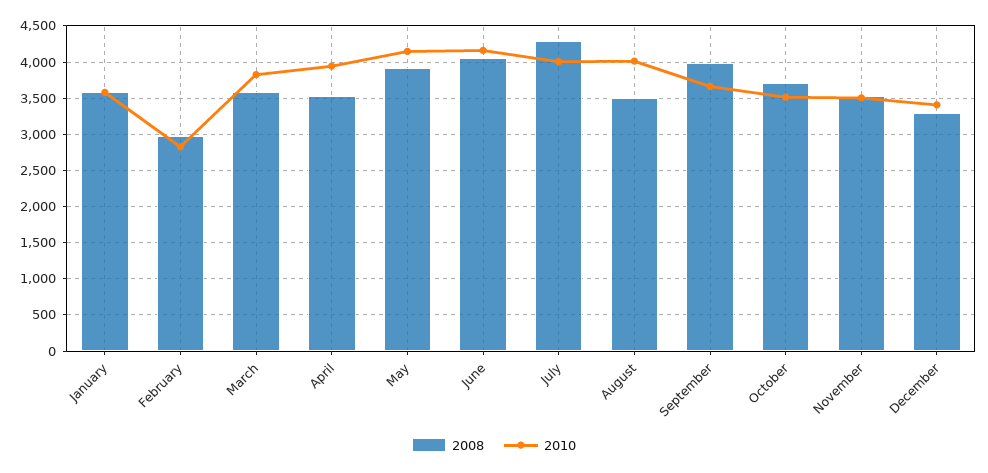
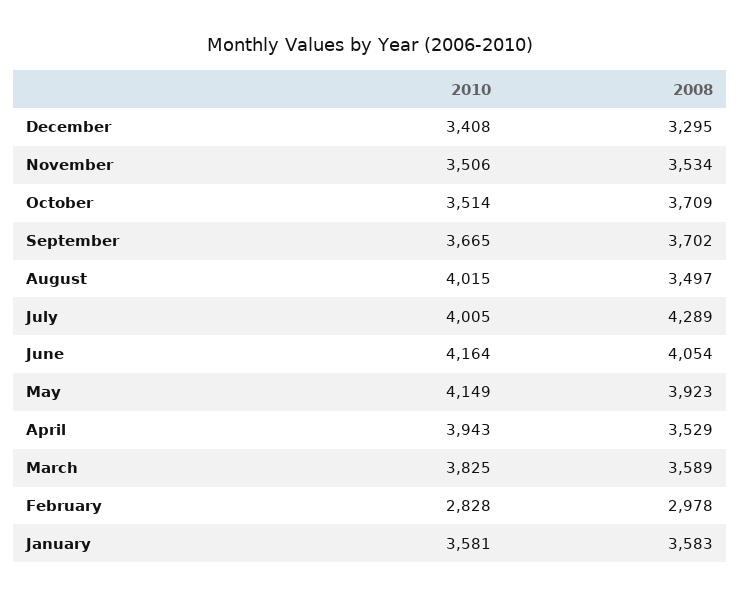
2008, September: 4000 -> 3702

